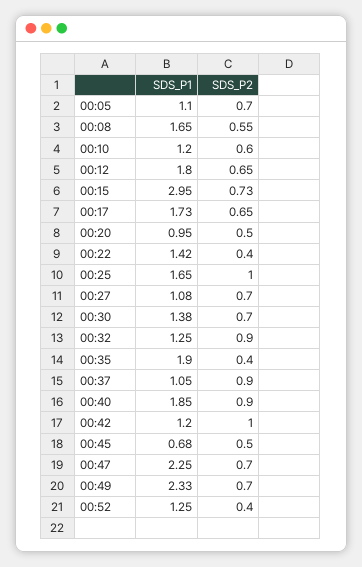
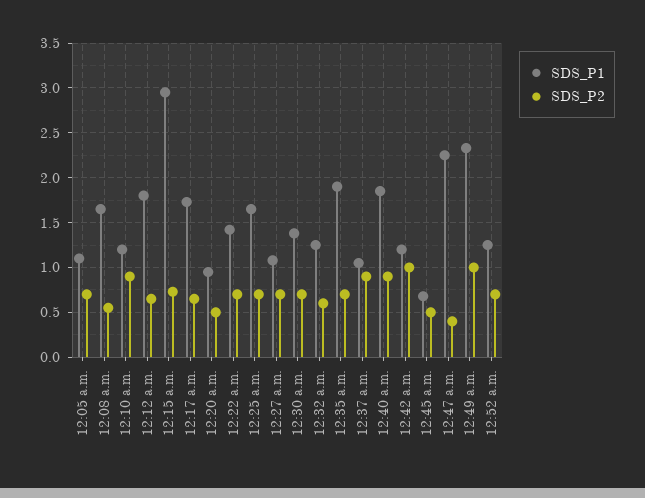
SDS_P2, 00:10: 0.6 -> 0.9
SDS_P2, 00:22: 0.4 -> 0.7
SDS_P2, 00:25: 1 -> 0.7
SDS_P2, 00:32: 0.9 -> 0.6
SDS_P2, 00:35: 0.4 -> 0.7
SDS_P2, 00:47: 0.7 -> 0.4
SDS_P2, 00:49: 0.7 -> 1
SDS_P2, 00:52: 0.4 -> 0.7

